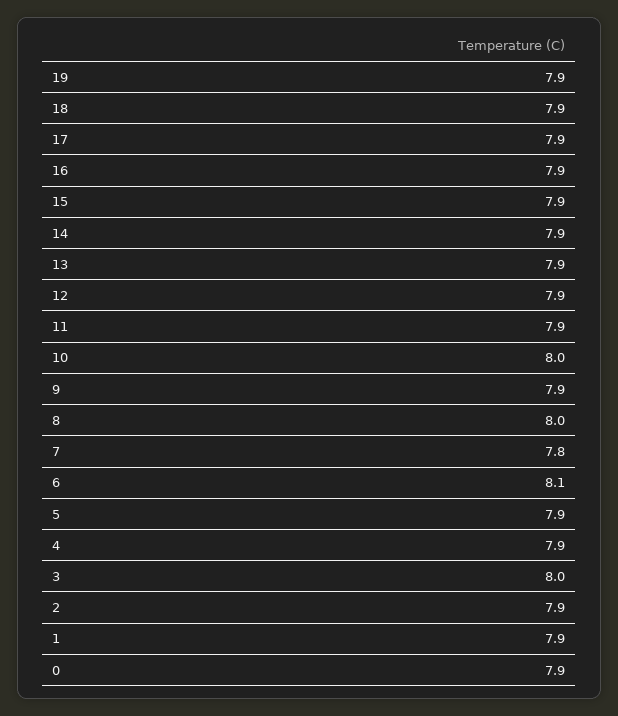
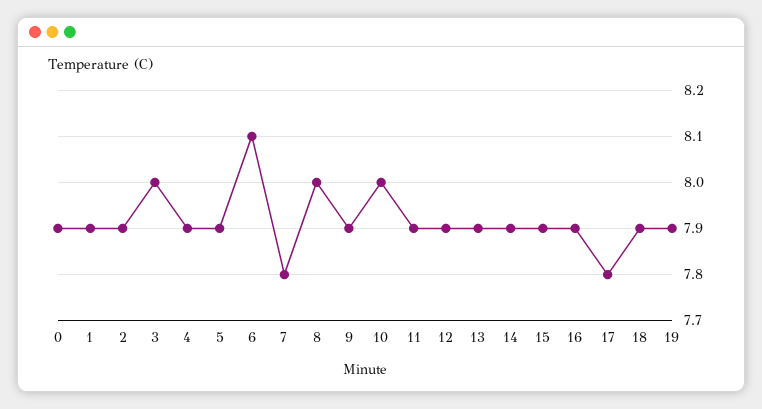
17: 7.9 -> 7.8

